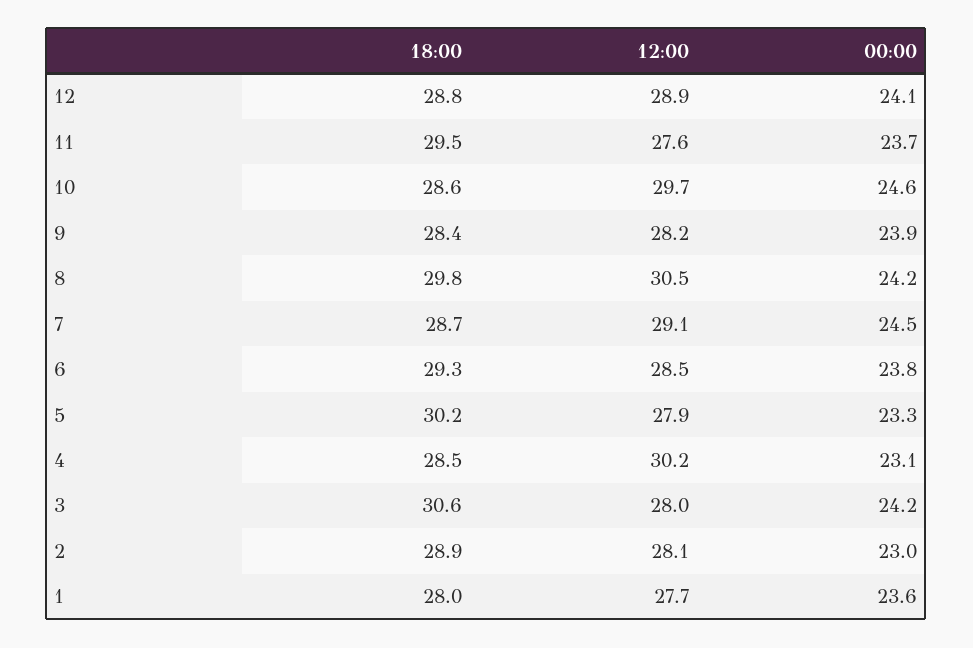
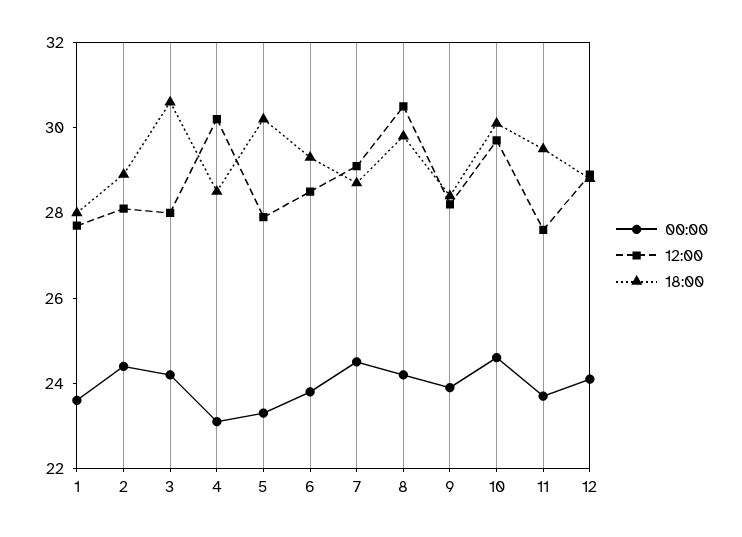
18:00, 10: 28.6 -> 30
00:00, 2: 23 -> 24.5

